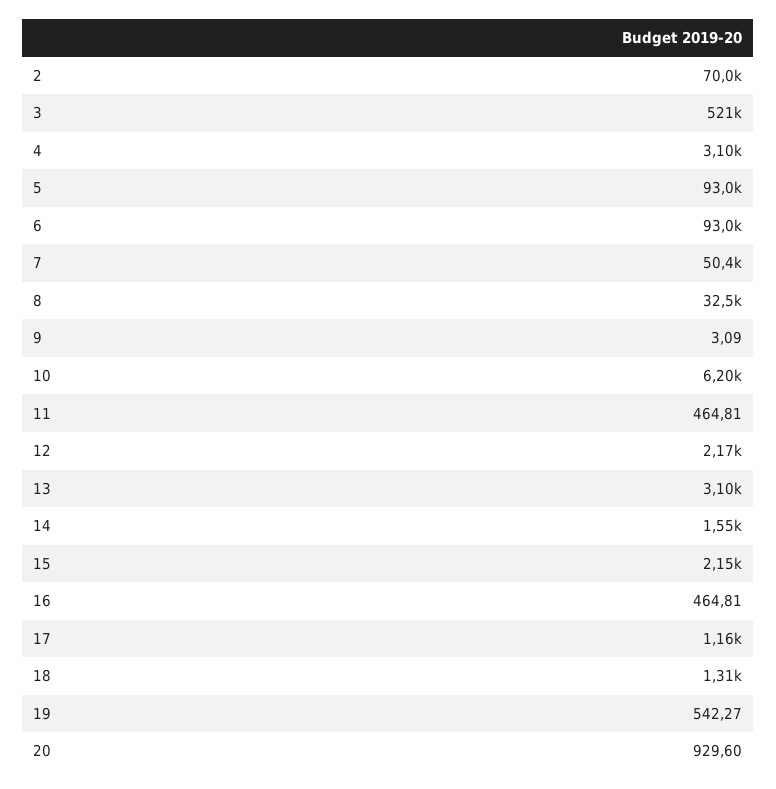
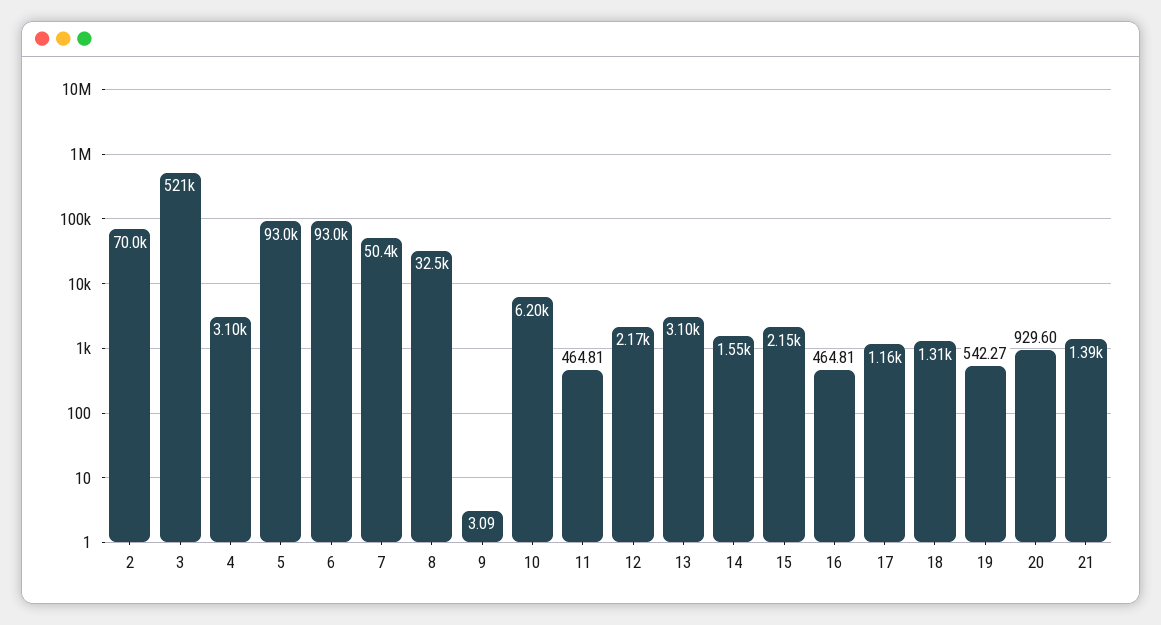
21: none -> 1390

